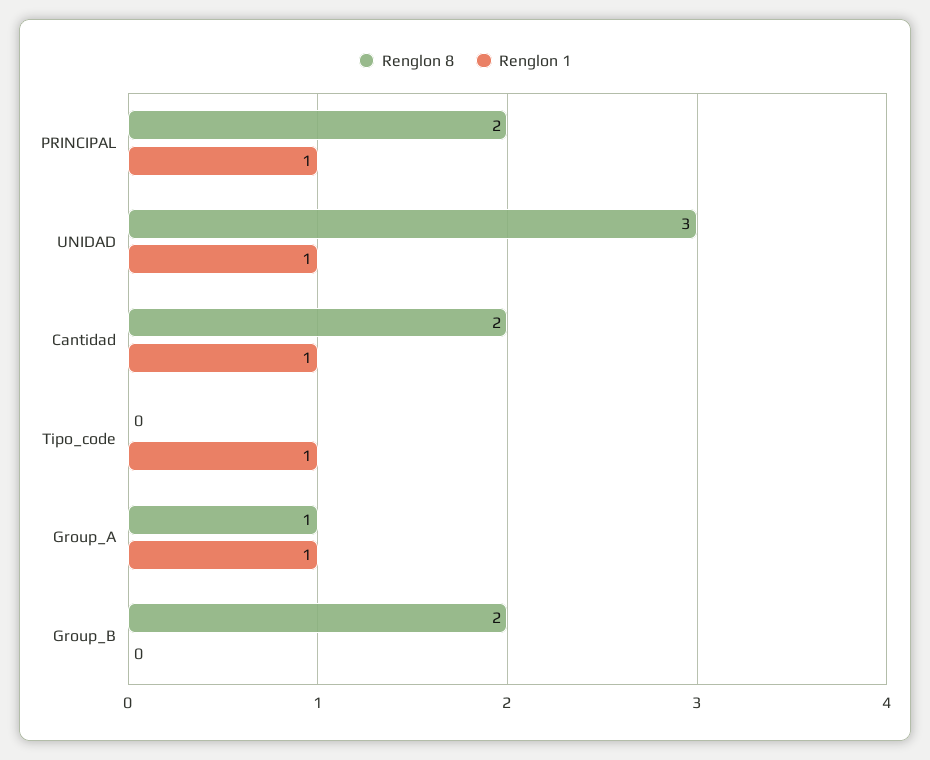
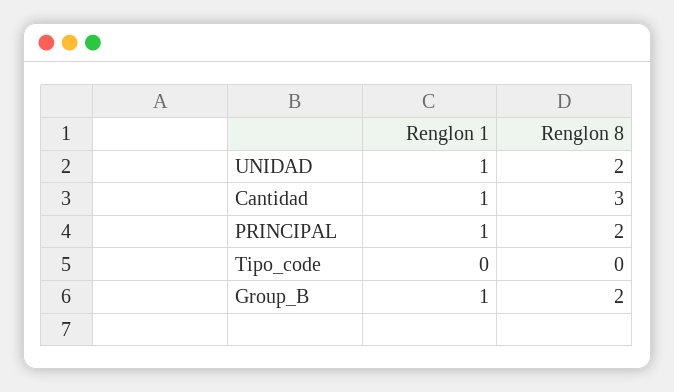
Renglon 8, UNIDAD: 3 -> 2
Renglon 8, Cantidad: 2 -> 3
Renglon 1, Tipo_code: 1 -> 0
Renglon 8, Group_A: 1 -> none
Renglon 1, Group_A: 1 -> none
Renglon 1, Group_B: 0 -> 1

